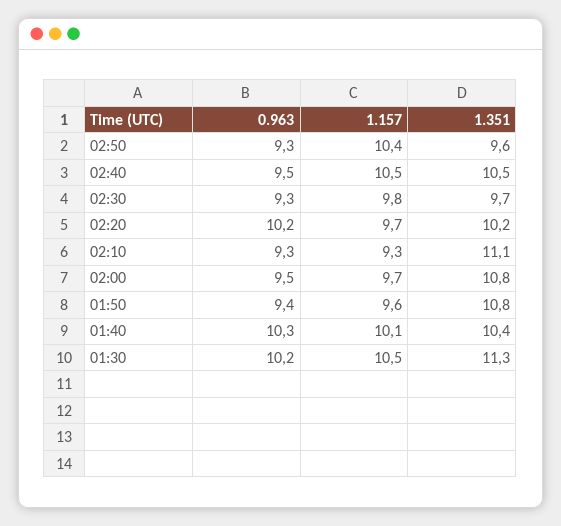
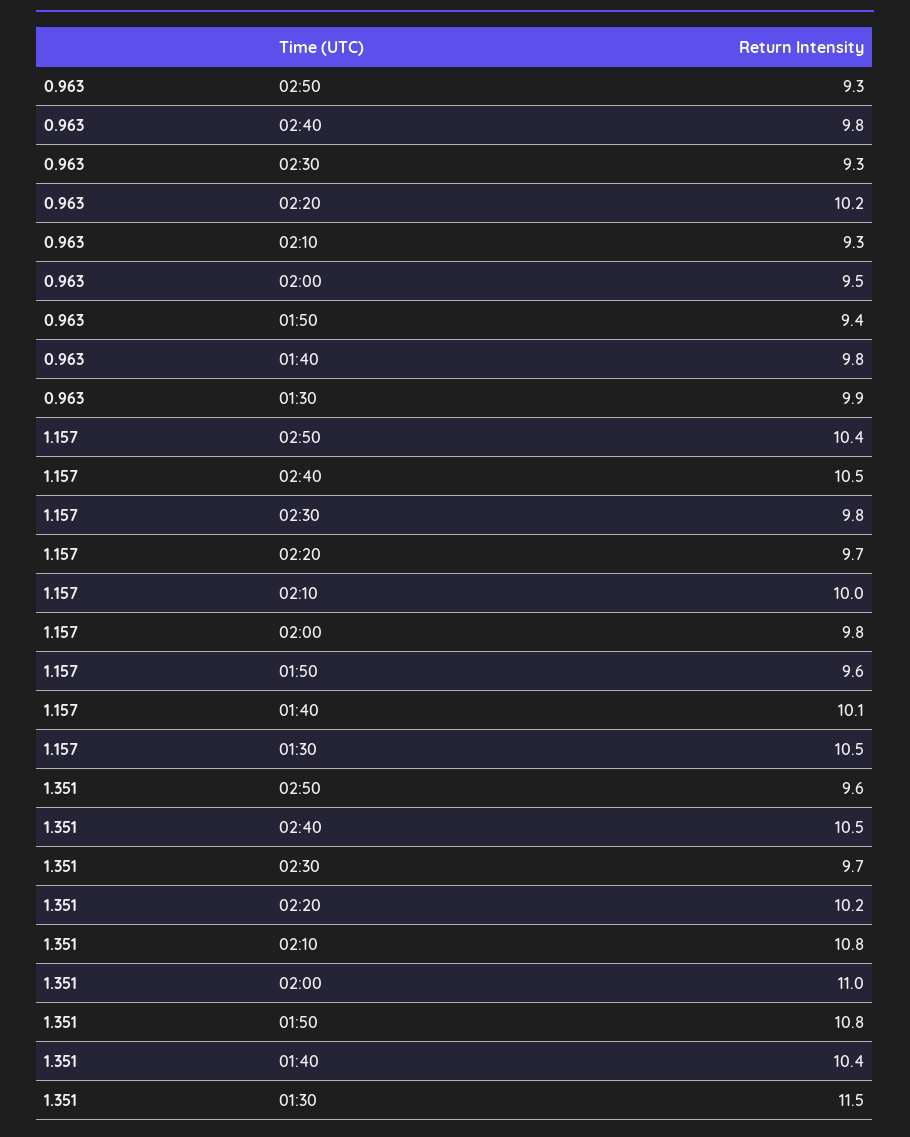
0.963, 02:40: 9.5 -> 9.8
1.157, 02:10: 9.3 -> 10
1.351, 02:10: 11.1 -> 10.8
1.157, 02:00: 9.7 -> 9.8
1.351, 02:00: 10.8 -> 11
0.963, 01:40: 10.3 -> 9.8
0.963, 01:30: 10.2 -> 9.9
1.351, 01:30: 11.3 -> 11.5

